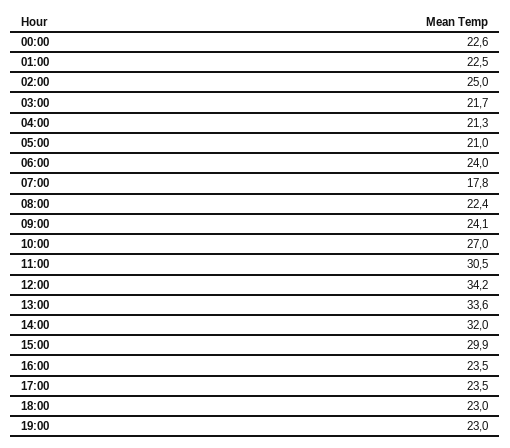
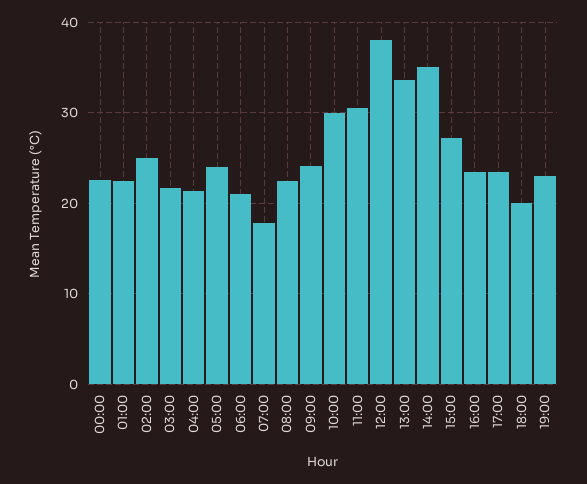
05:00: 21 -> 24
06:00: 24 -> 21
10:00: 27 -> 30
12:00: 34.2 -> 38
14:00: 32 -> 35
15:00: 29.9 -> 27
18:00: 23 -> 20

